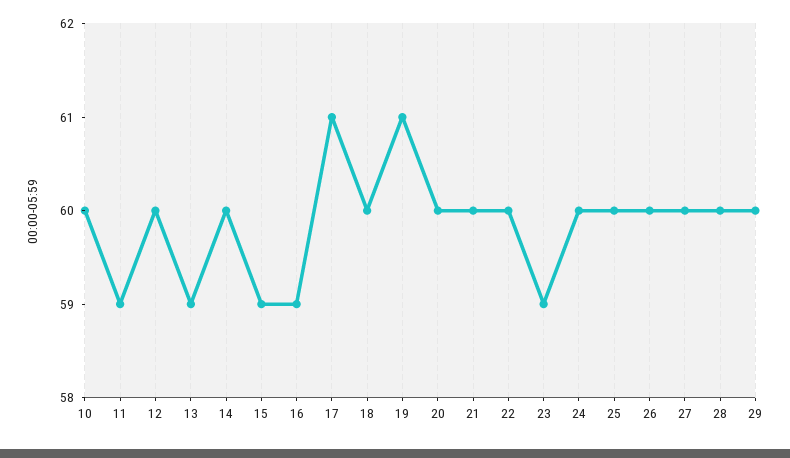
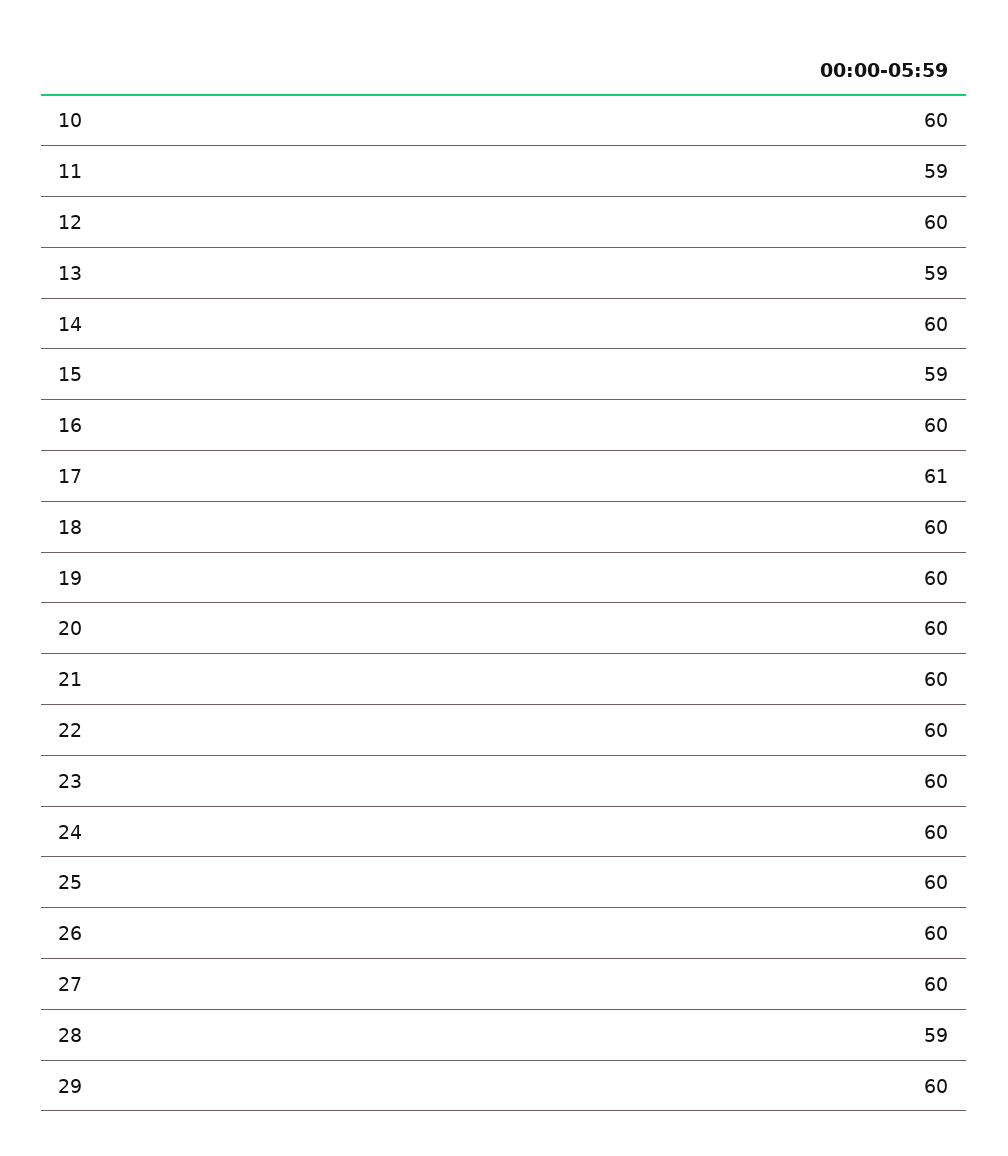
16: 59 -> 60
19: 61 -> 60
23: 59 -> 60
28: 60 -> 59

